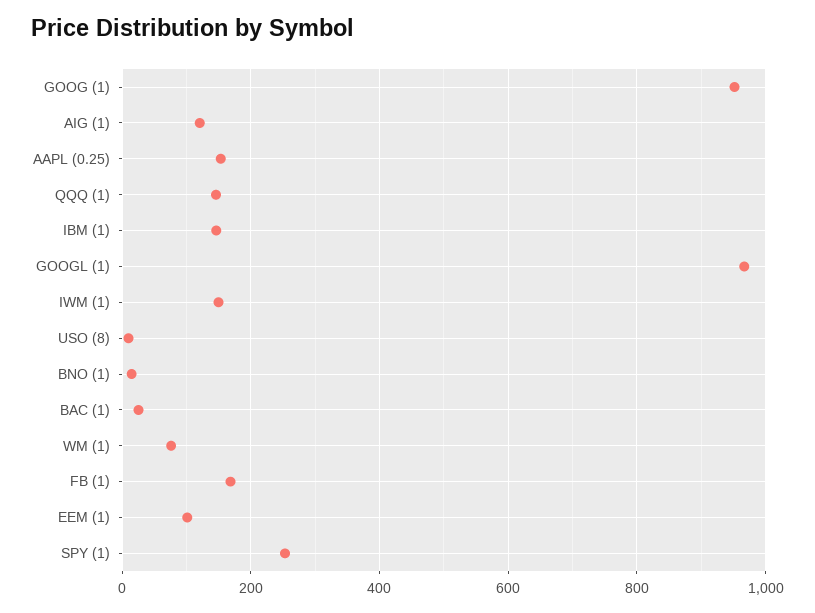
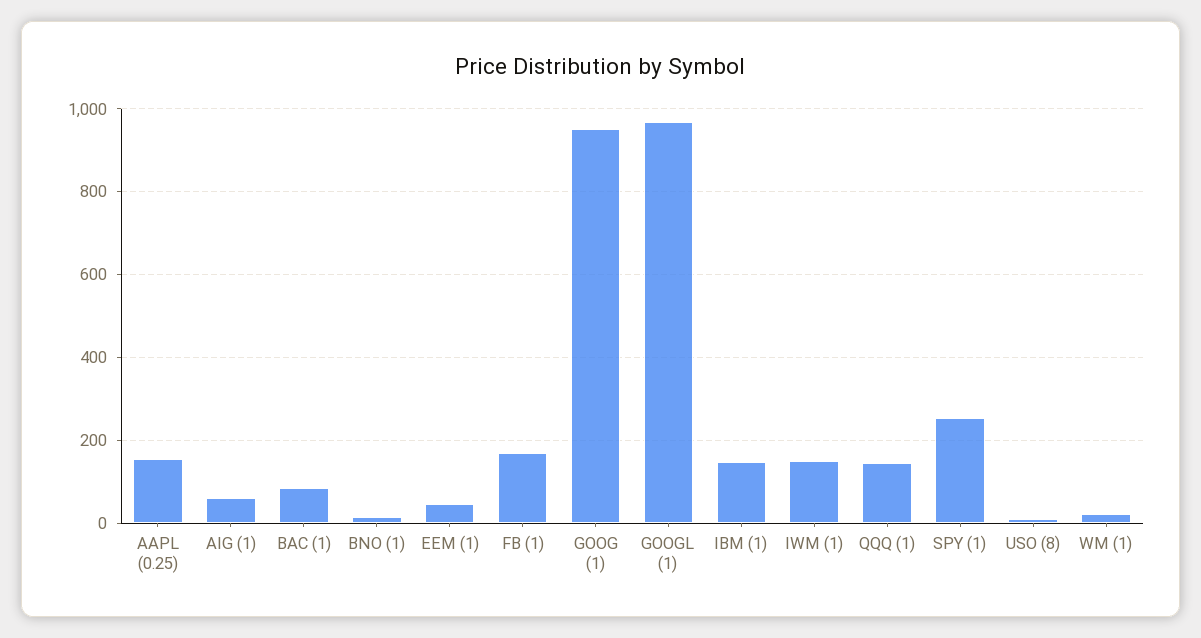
AIG (1): 120 -> 60
BAC (1): 20 -> 80
WM (1): 80 -> 20
EEM (1): 100 -> 40

